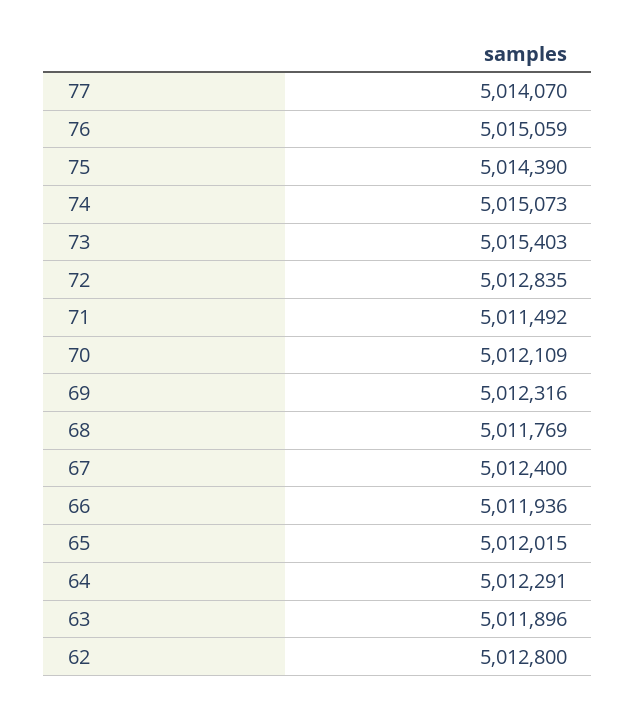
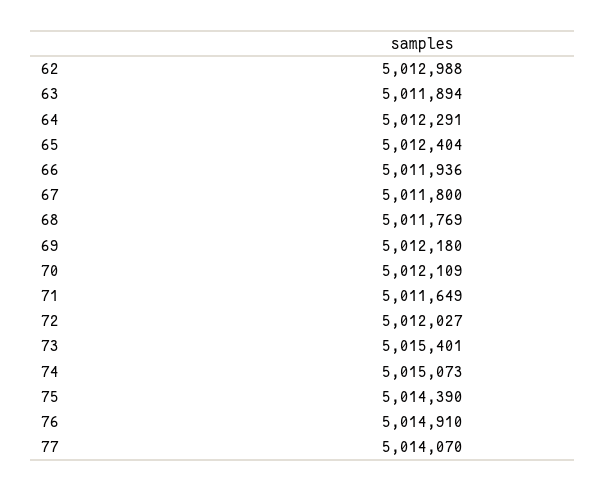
76: 5015059 -> 5014910
73: 5015403 -> 5015401
72: 5012835 -> 5012027
71: 5011492 -> 5011649
69: 5012316 -> 5012180
67: 5012400 -> 5011800
65: 5012015 -> 5012404
63: 5011896 -> 5011894
62: 5012800 -> 5012988

